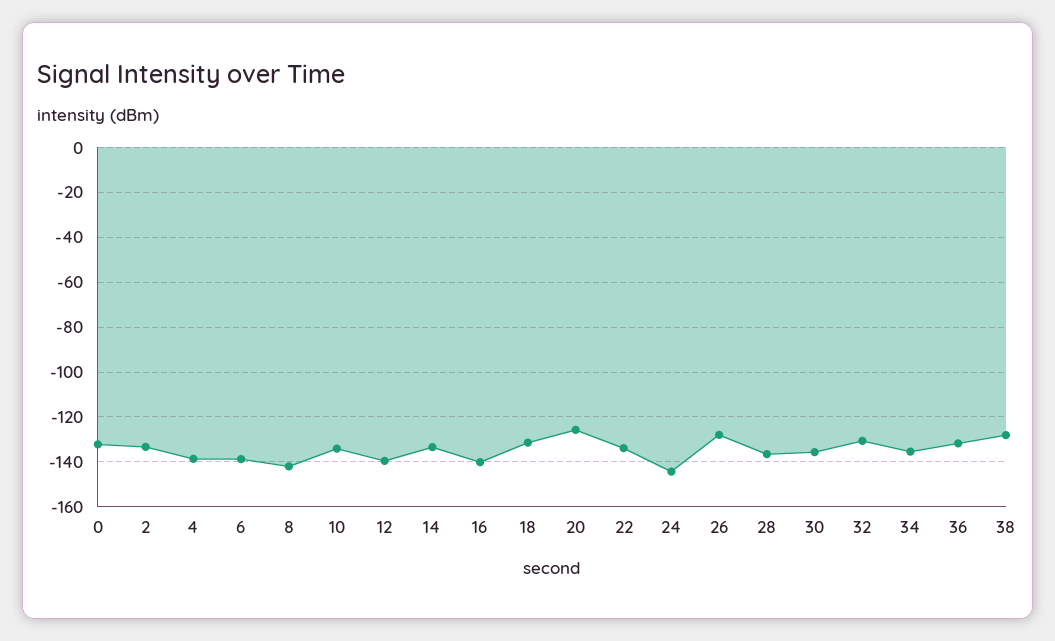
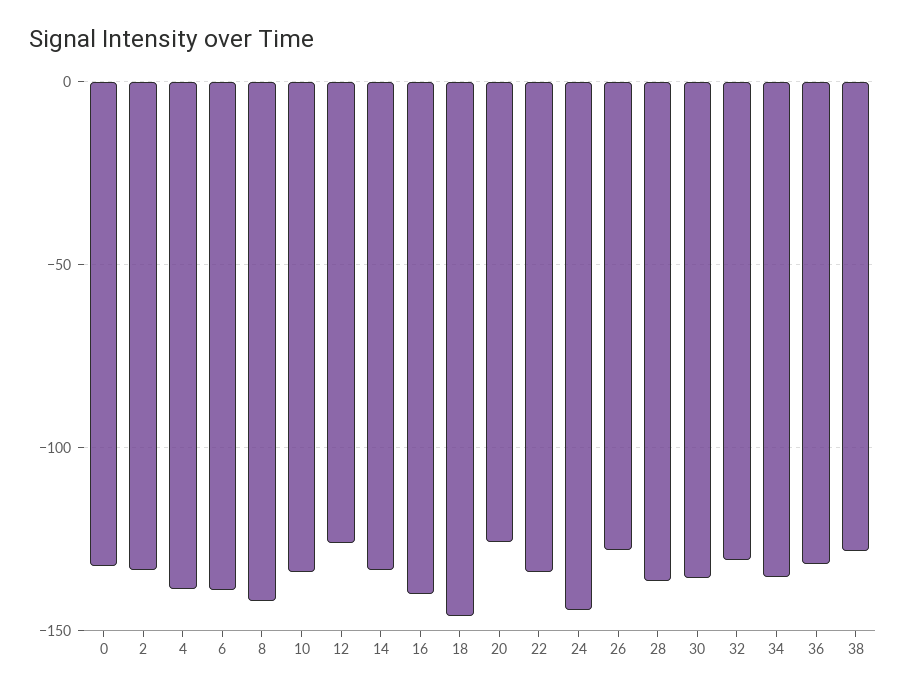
12: -140 -> -125
18: -130 -> -145

